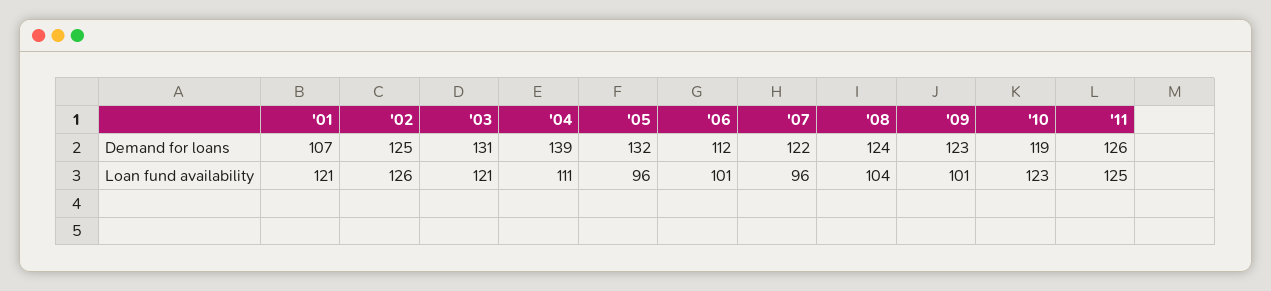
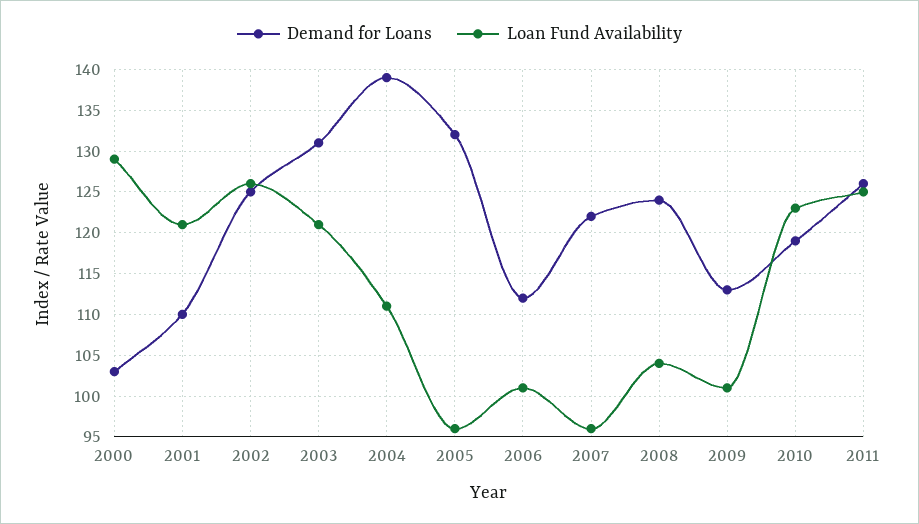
Demand for loans, '01: 107 -> 110
Demand for loans, '09: 123 -> 113
Demand for loans, 2000: none -> 103
Loan fund availability, 2000: none -> 129

